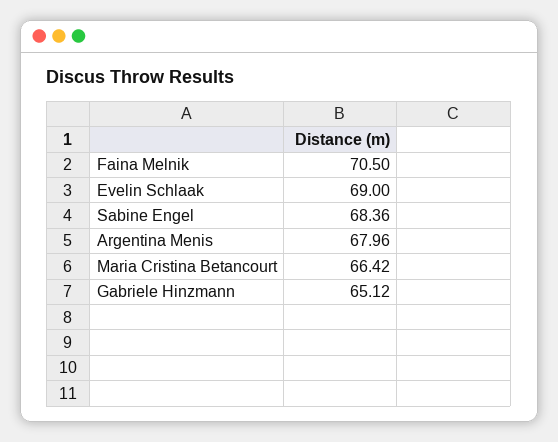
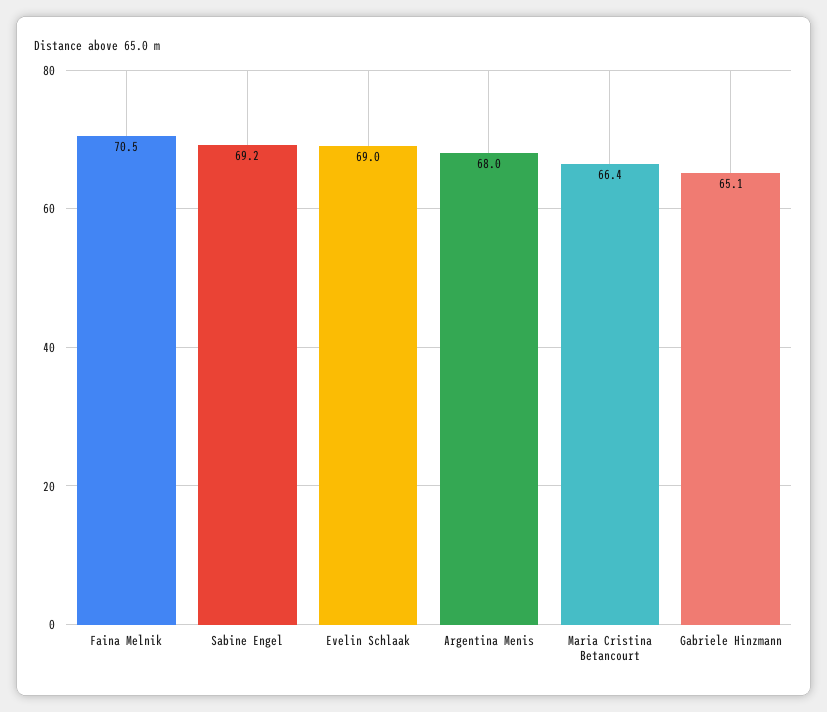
Sabine Engel: 68.36 -> 69.2

